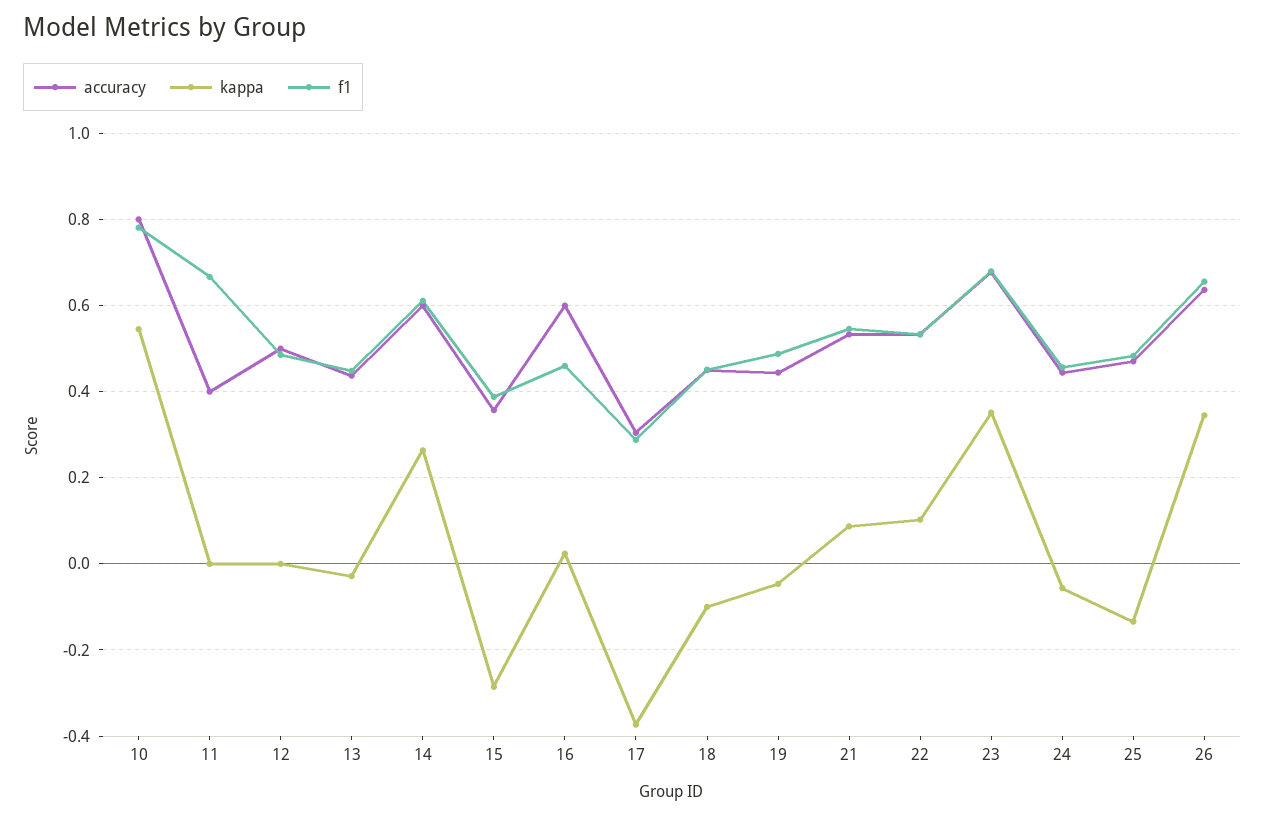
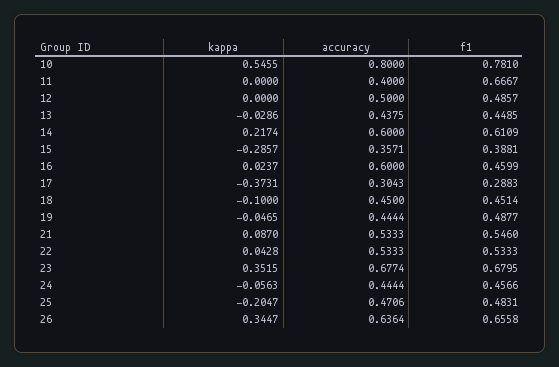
kappa, 14: 0.26 -> 0.2174
kappa, 22: 0.1 -> 0.0428
kappa, 25: -0.14 -> -0.2047

